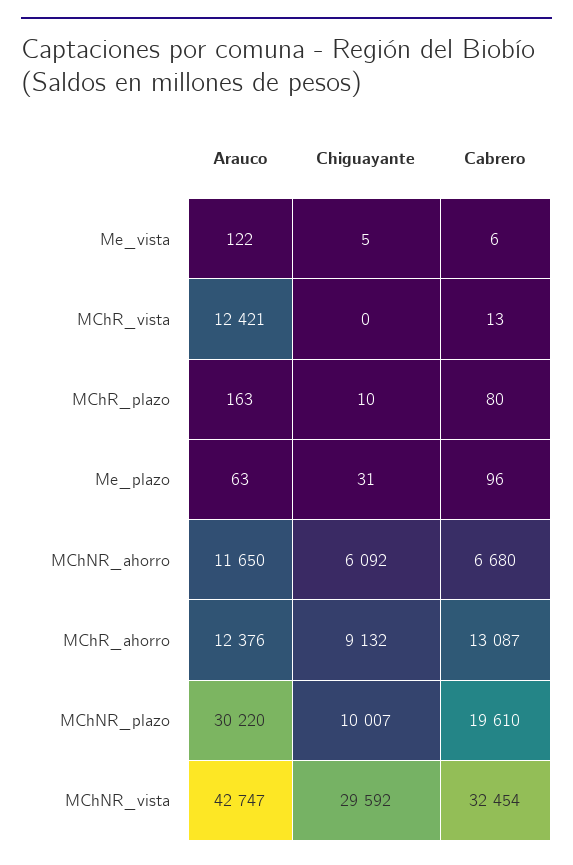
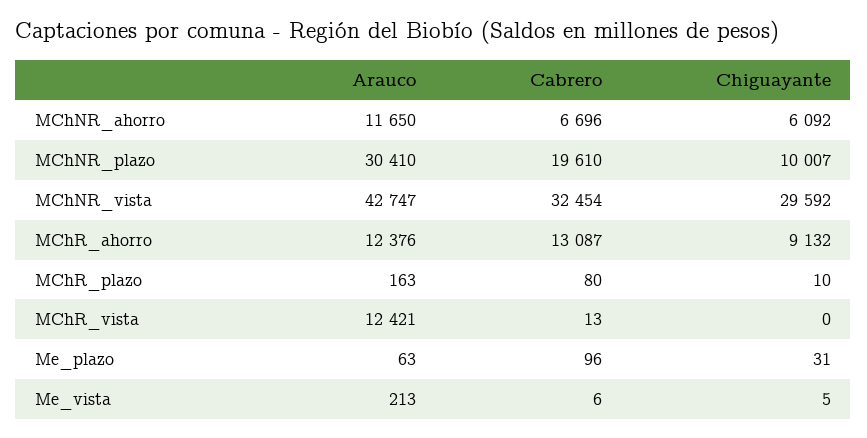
Arauco, Me_vista: 122 -> 213
Cabrero, MChNR_ahorro: 6680 -> 6696
Arauco, MChNR_plazo: 30220 -> 30410

